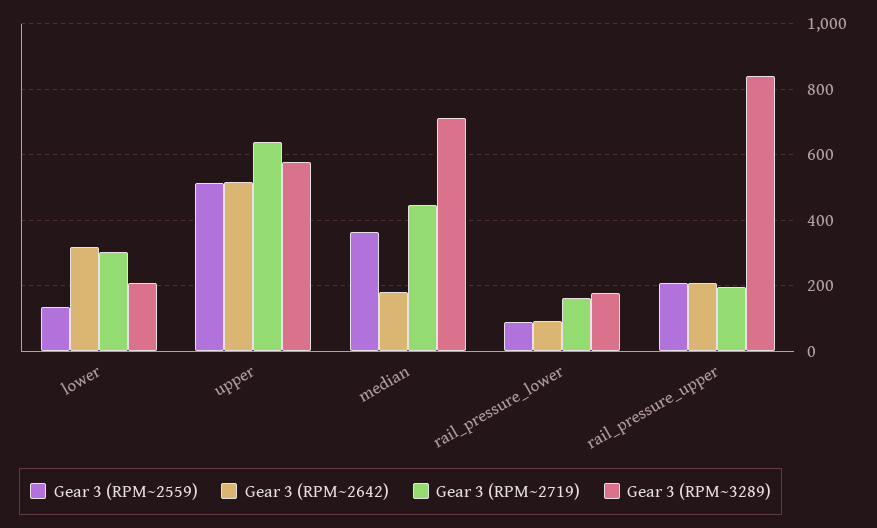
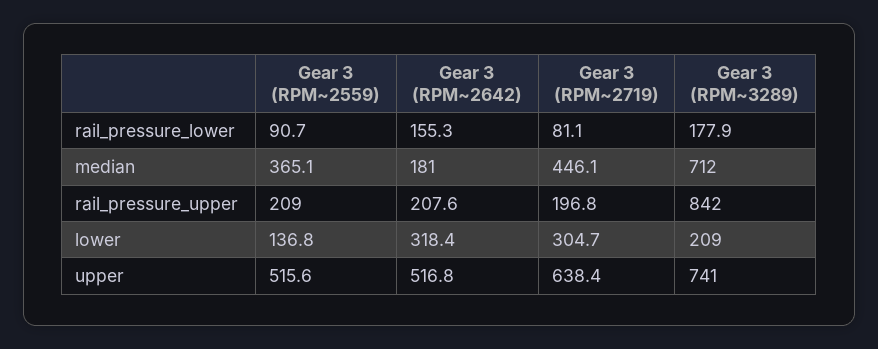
Gear 3 (RPM~3289), upper: 580 -> 741
Gear 3 (RPM~2642), rail_pressure_lower: 100 -> 155.3
Gear 3 (RPM~2719), rail_pressure_lower: 160 -> 81.1

